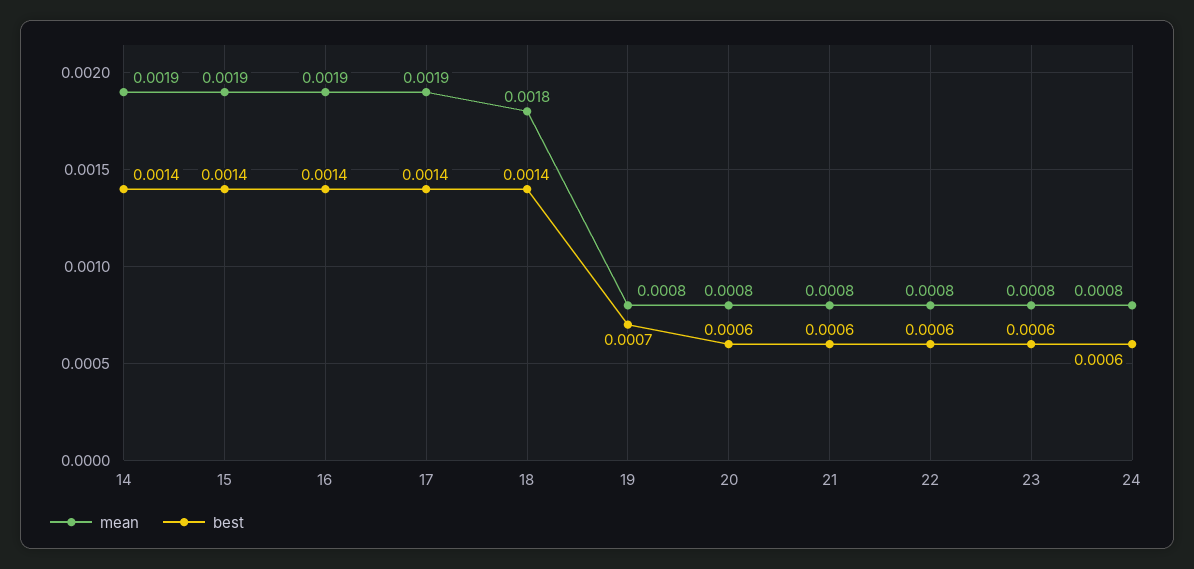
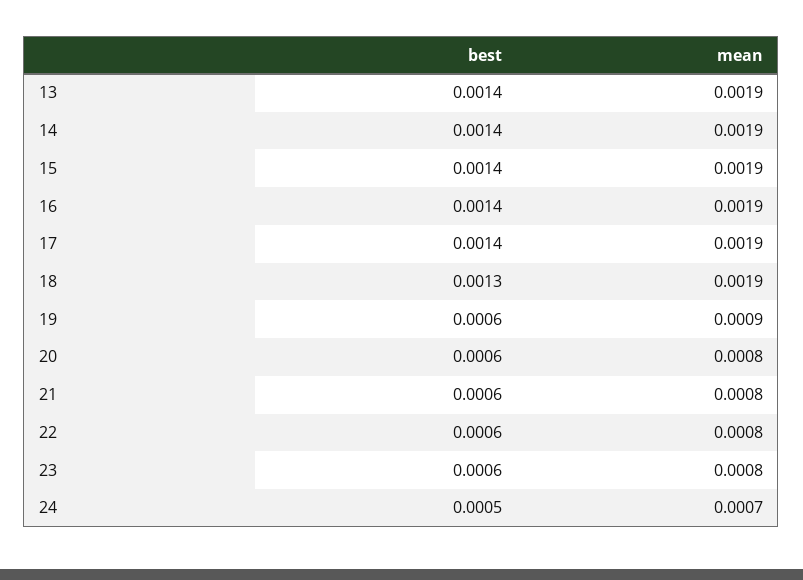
mean, 18: 0.0018 -> 0.0019
best, 18: 0.0014 -> 0.0013
mean, 19: 0.0008 -> 0.0009
best, 19: 0.0007 -> 0.0006
mean, 24: 0.0008 -> 0.0007
best, 24: 0.0006 -> 0.0005
best, 13: none -> 0.0014
mean, 13: none -> 0.0019

